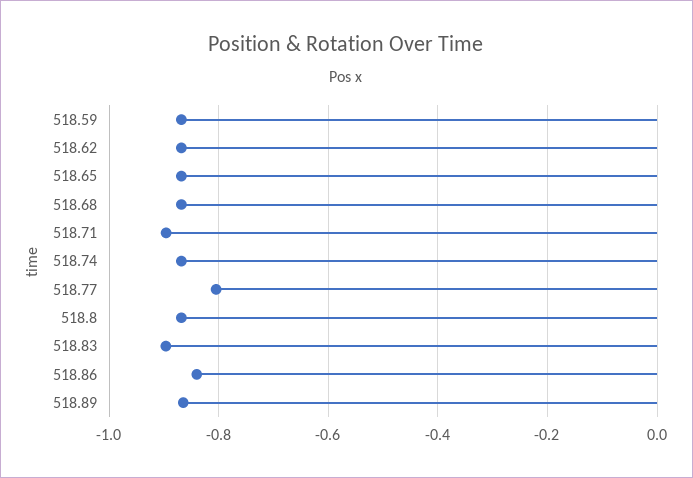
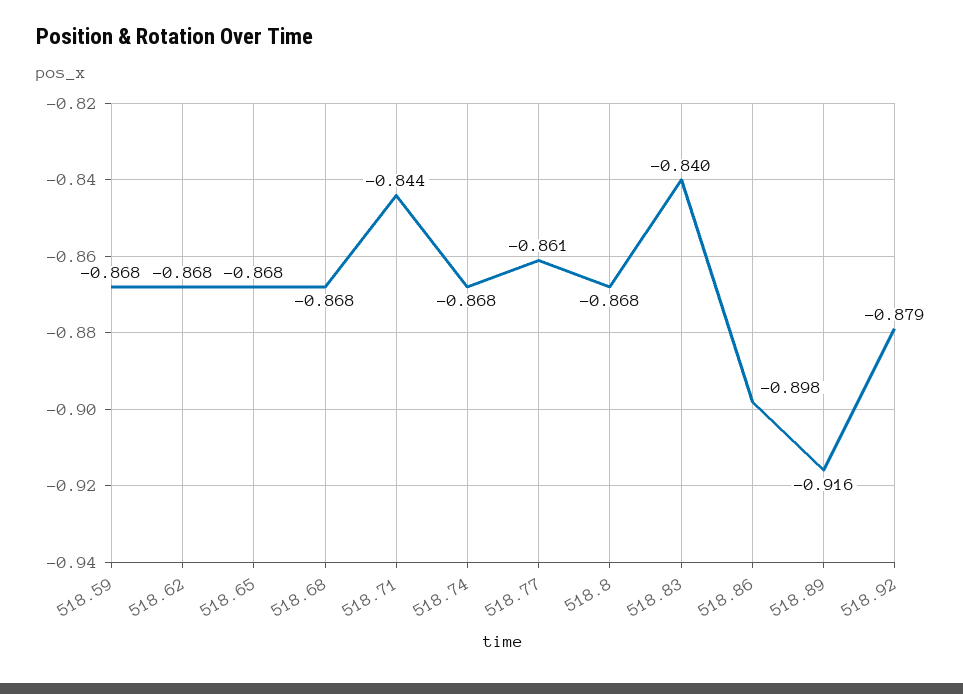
518.71: -0.9 -> -0.844
518.77: -0.8 -> -0.861
518.83: -0.9 -> -0.84
518.86: -0.84 -> -0.898
518.89: -0.86 -> -0.916
518.92: none -> -0.879

